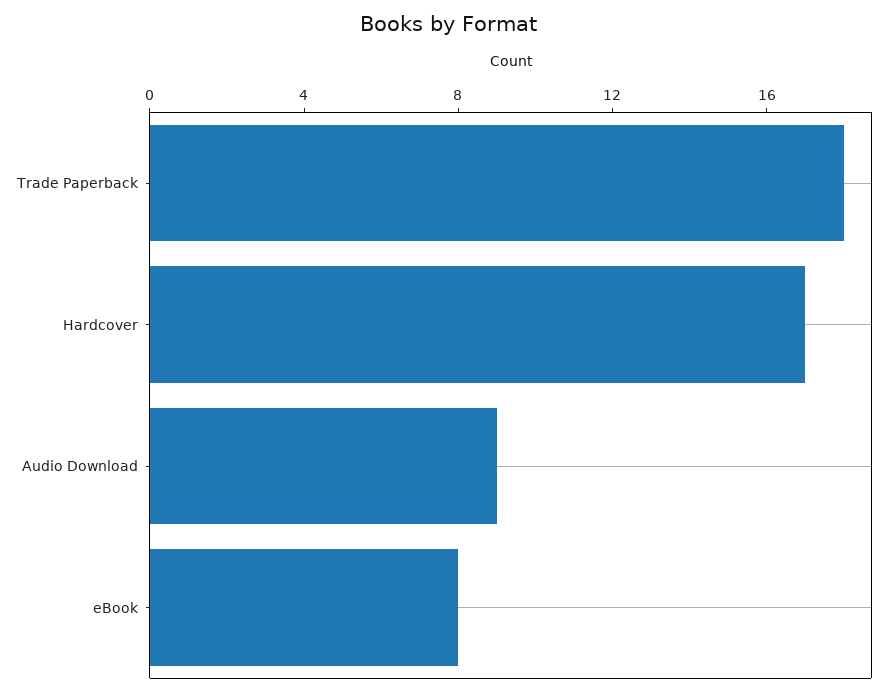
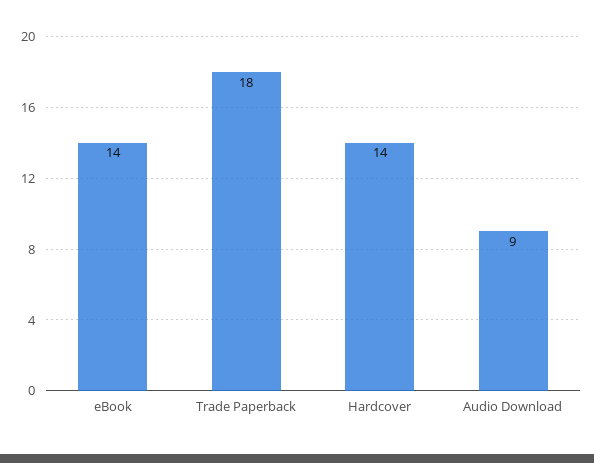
Hardcover: 17 -> 14
eBook: 8 -> 14

